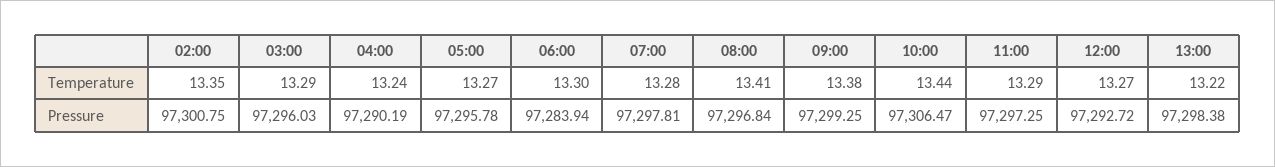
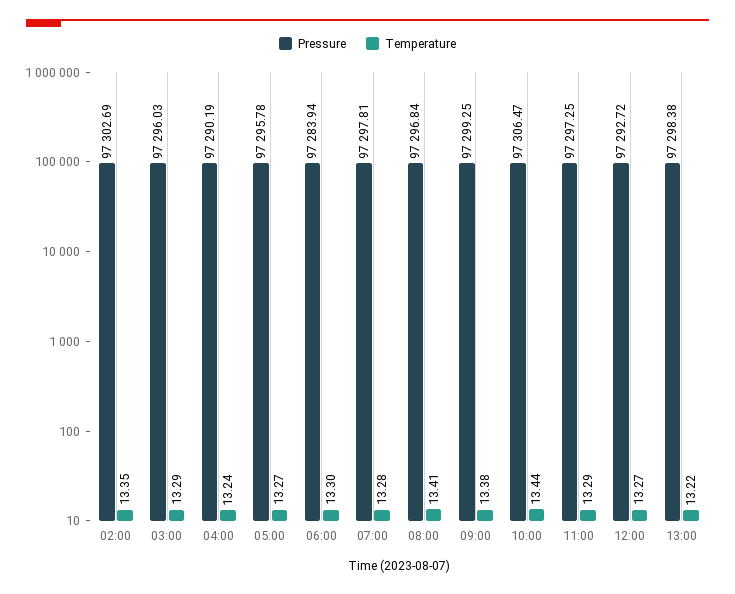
Pressure, 02:00: 97300.75 -> 97302.69

